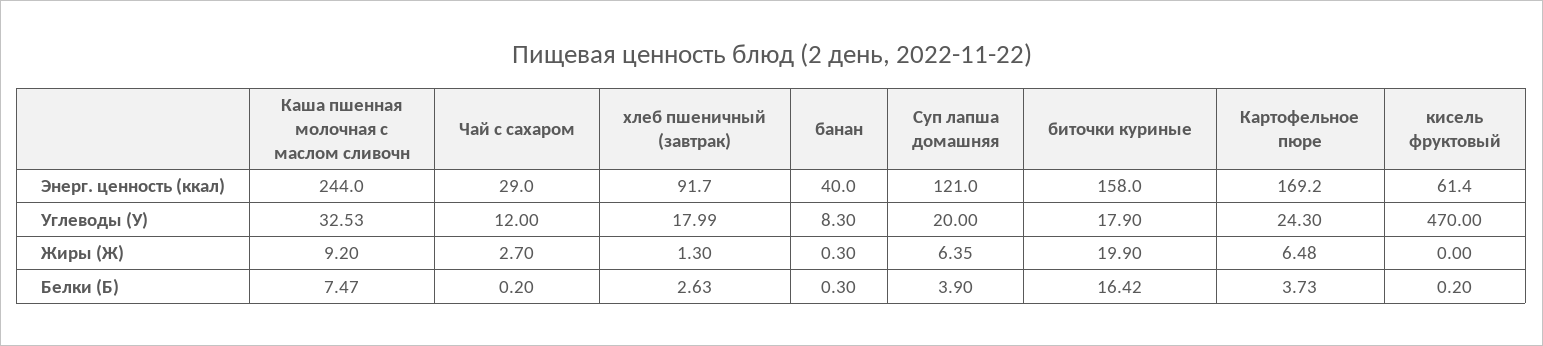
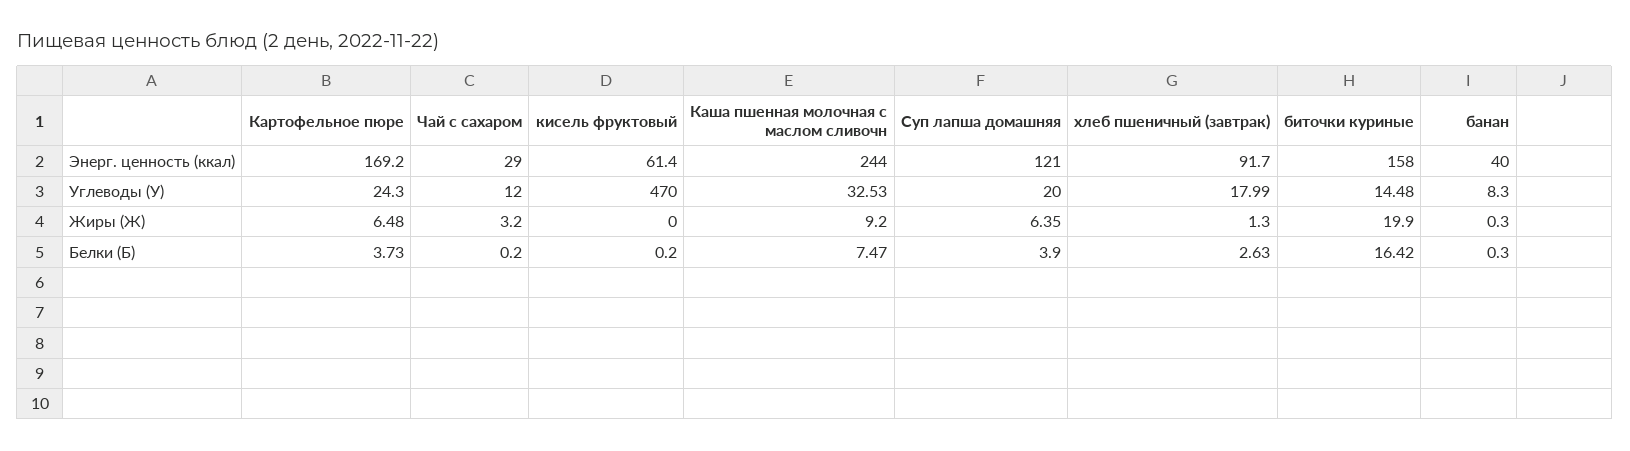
биточки куриные, Углеводы (У): 17.9 -> 14.48
Чай с сахаром, Жиры (Ж): 2.7 -> 3.2

